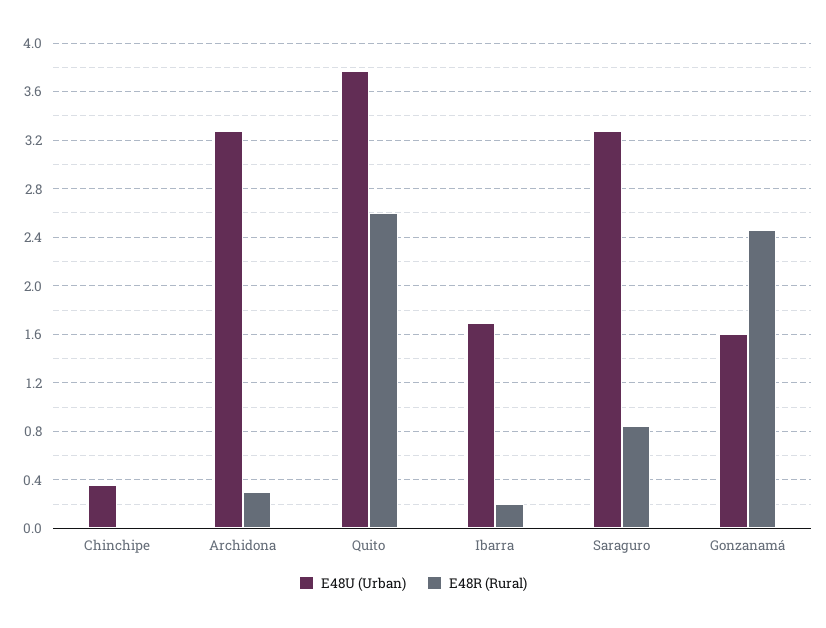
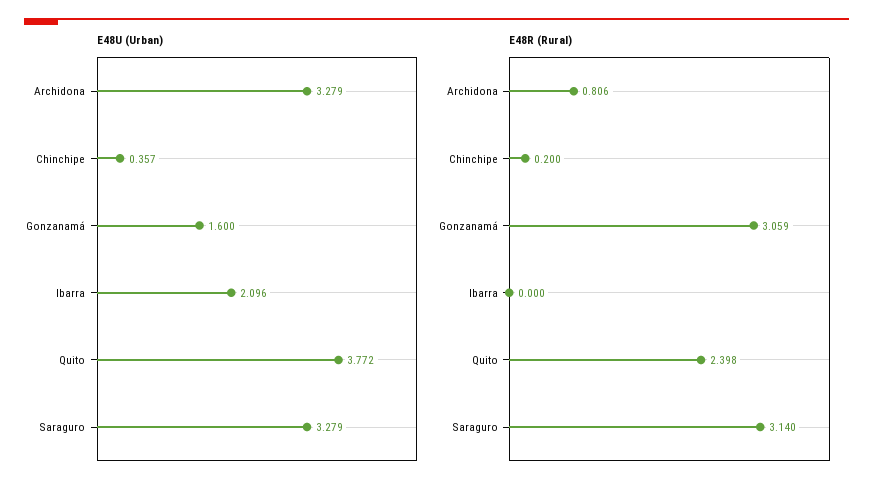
E48R (Rural), Chinchipe: 0 -> 0.2
E48R (Rural), Archidona: 0.3 -> 0.806
E48R (Rural), Quito: 2.6 -> 2.398
E48U (Urban), Ibarra: 1.7 -> 2.096
E48R (Rural), Ibarra: 0.2 -> 0
E48R (Rural), Saraguro: 0.85 -> 3.14
E48R (Rural), Gonzanamá: 2.45 -> 3.059

